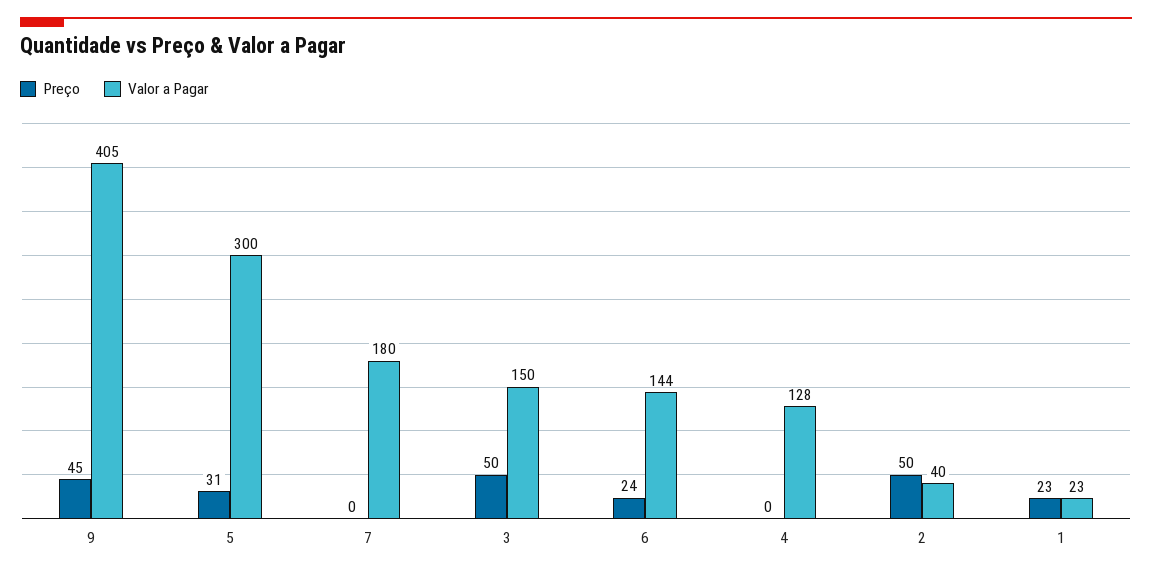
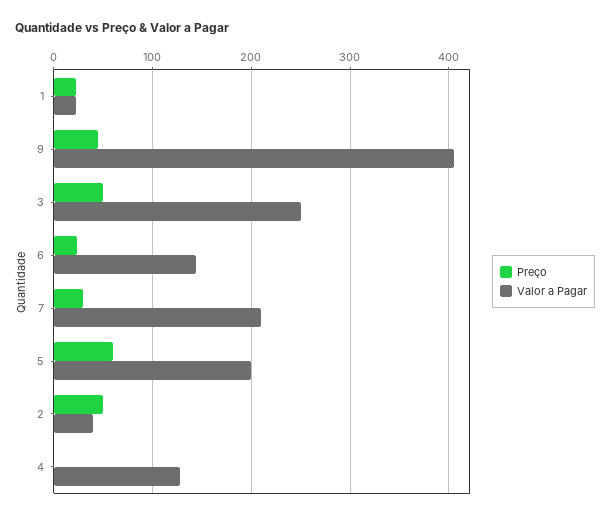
Preço, 5: 31 -> 60
Valor a Pagar, 5: 300 -> 200
Preço, 7: 0 -> 30
Valor a Pagar, 7: 180 -> 210
Valor a Pagar, 3: 150 -> 250

